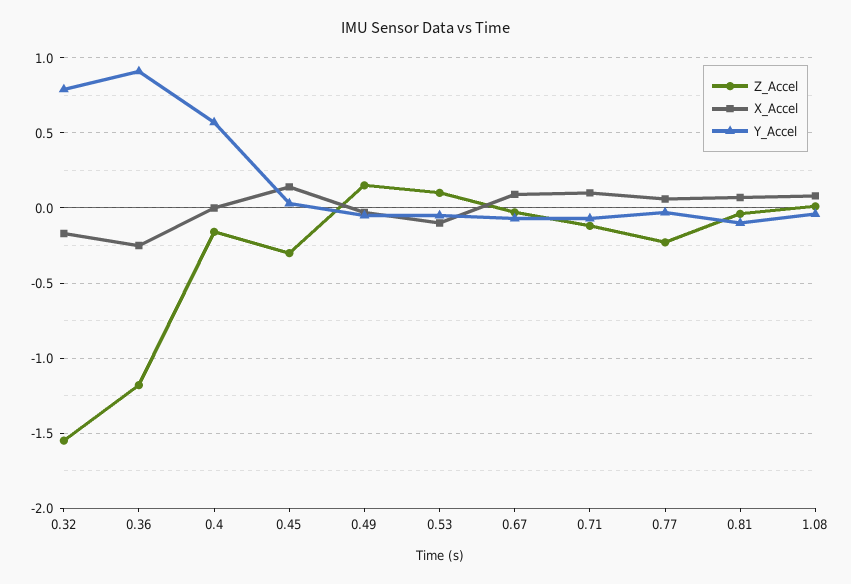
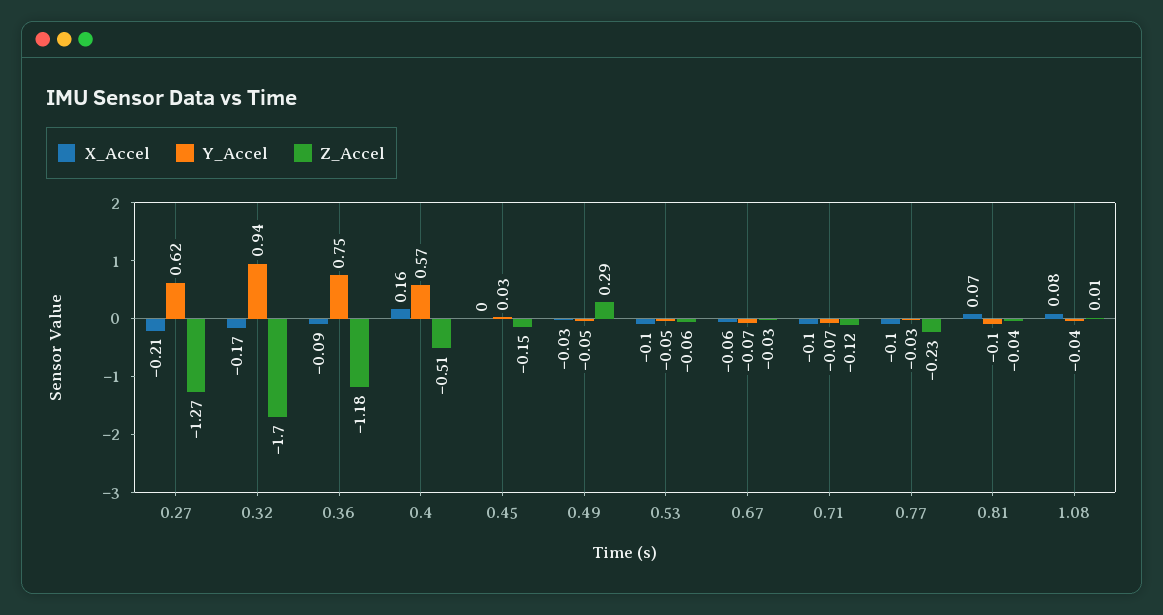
Z_Accel, 0.32: -1.55 -> -1.7
Y_Accel, 0.32: 0.8 -> 0.94
X_Accel, 0.36: -0.25 -> -0.09
Y_Accel, 0.36: 0.9 -> 0.75
Z_Accel, 0.4: -0.15 -> -0.51
X_Accel, 0.4: 0 -> 0.16
Z_Accel, 0.45: -0.3 -> -0.15
X_Accel, 0.45: 0.15 -> 0
Z_Accel, 0.49: 0.15 -> 0.29
Z_Accel, 0.53: 0.1 -> -0.06
X_Accel, 0.67: 0.1 -> -0.06
X_Accel, 0.71: 0.1 -> -0.1
X_Accel, 0.77: 0.05 -> -0.1
X_Accel, 0.27: none -> -0.21
Y_Accel, 0.27: none -> 0.62
Z_Accel, 0.27: none -> -1.27

